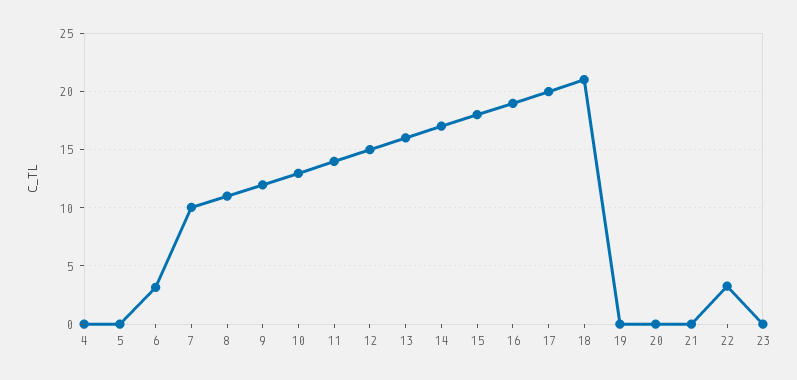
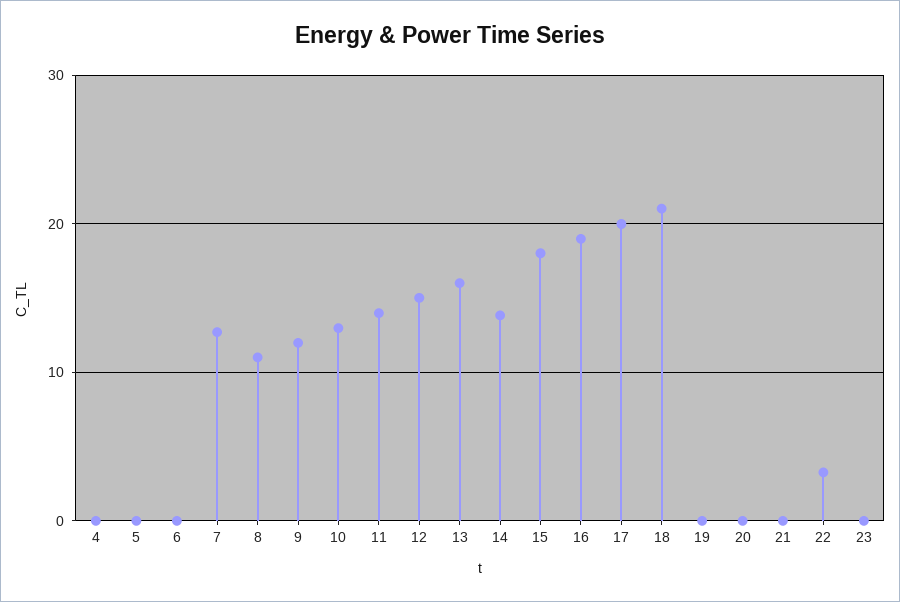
6: 3 -> 0
7: 10 -> 13
14: 17 -> 14

